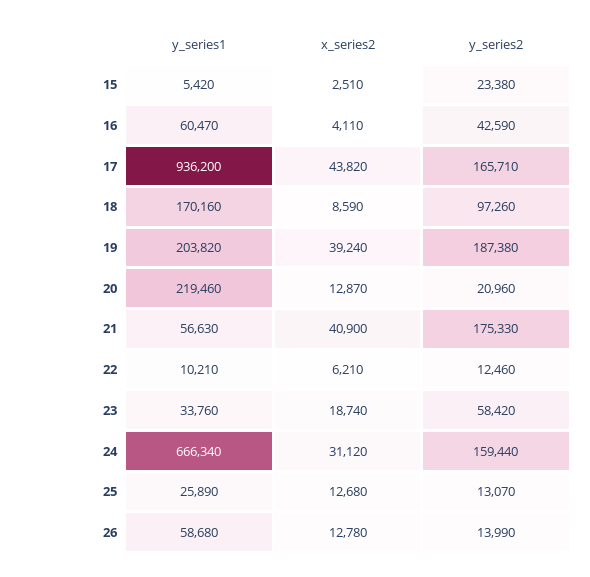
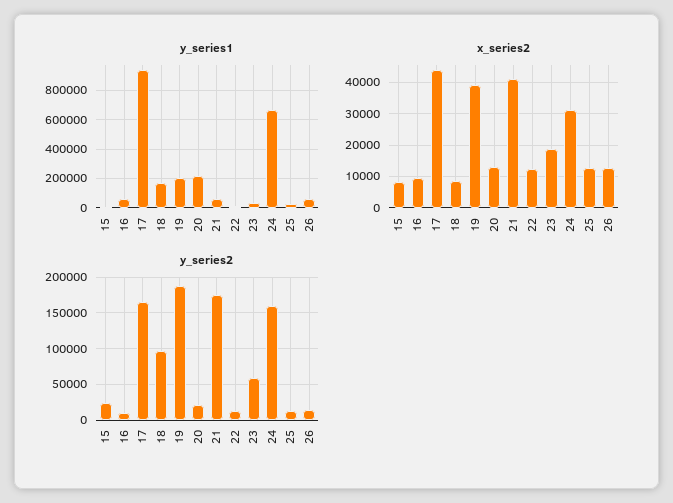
x_series2, 15: 2510 -> 8000
x_series2, 16: 4110 -> 10000
y_series2, 16: 42590 -> 10000
x_series2, 22: 6210 -> 12000

